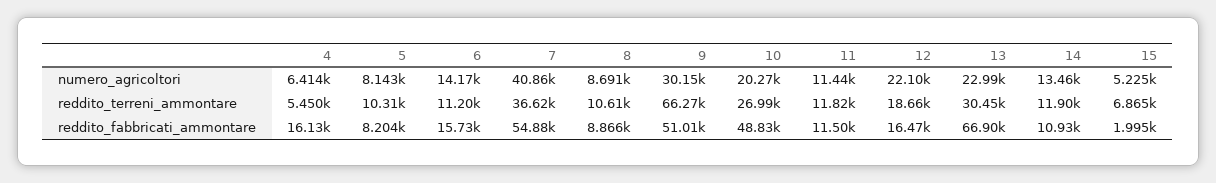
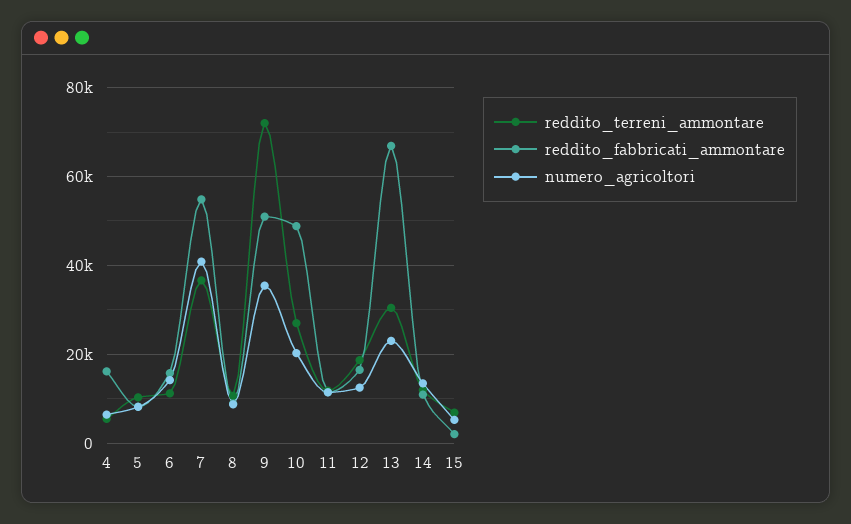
numero_agricoltori, 9: 30150 -> 36000
numero_agricoltori, 12: 22100 -> 12000
reddito_terreni_ammontare, 9: 66270 -> 72000

